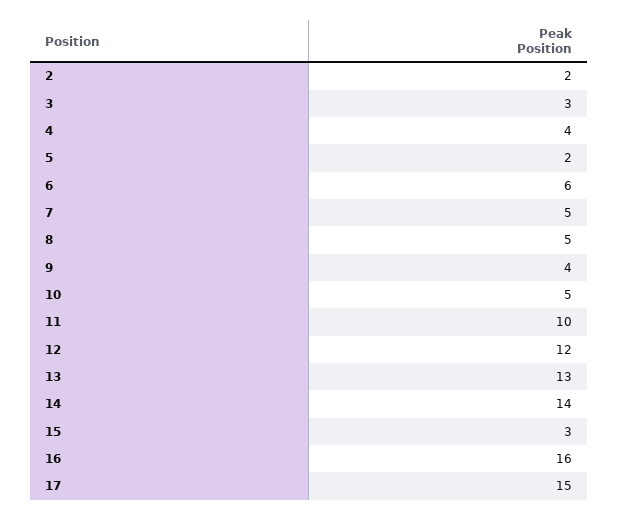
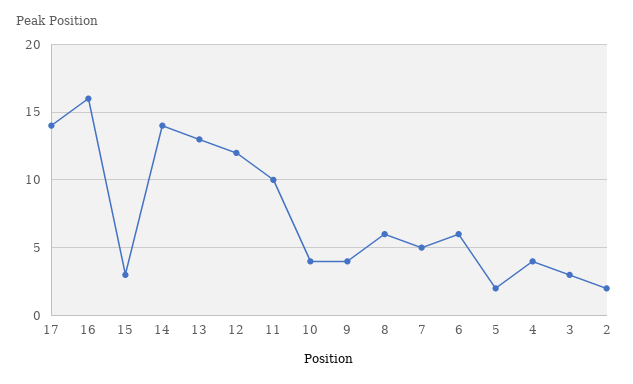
8: 5 -> 6
10: 5 -> 4
17: 15 -> 14

